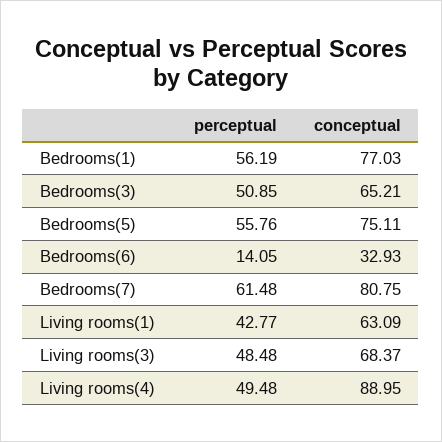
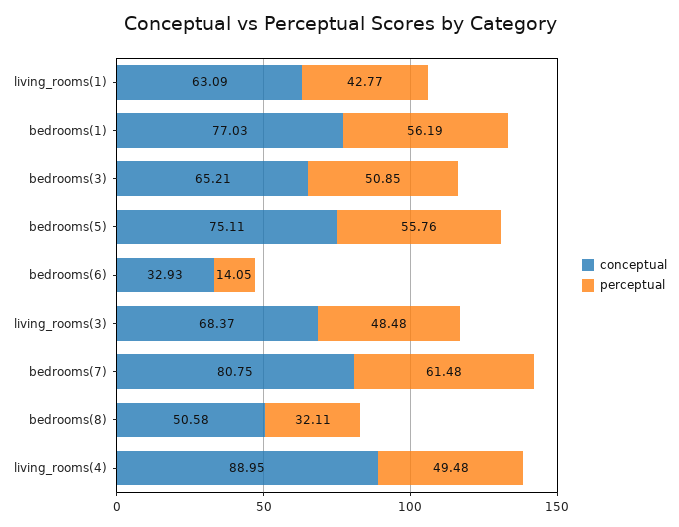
conceptual, bedrooms(8): none -> 50.58
perceptual, bedrooms(8): none -> 32.11

